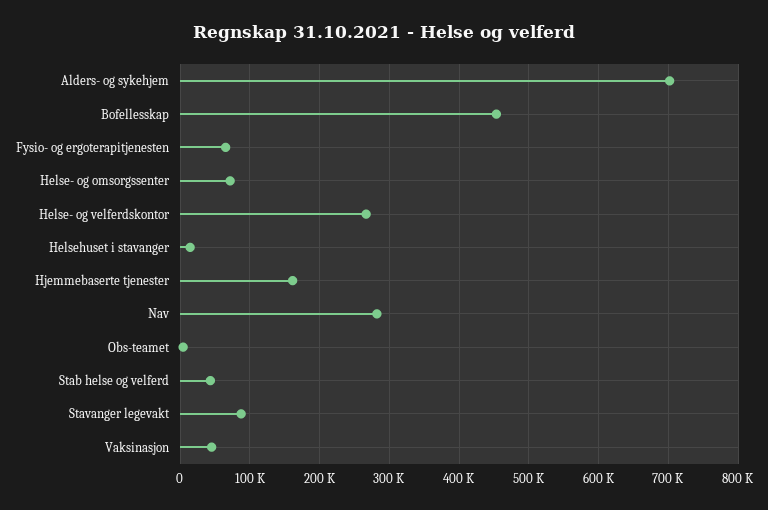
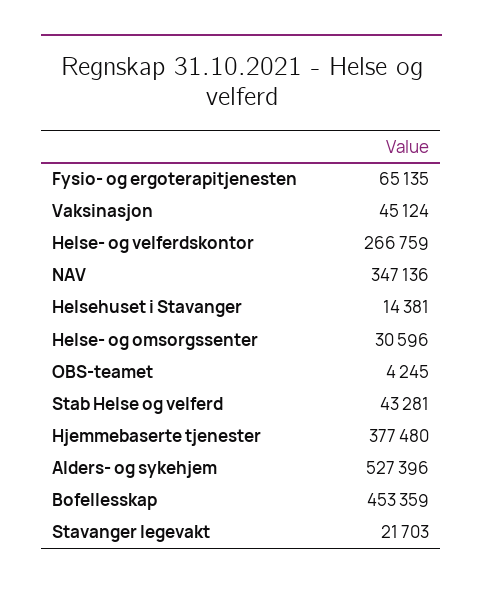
Alders- og sykehjem: 700000 -> 527396
Helse- og omsorgssenter: 70000 -> 30596
Hjemmebaserte tjenester: 160000 -> 377480
Nav: 280000 -> 347136
Stavanger legevakt: 90000 -> 21703

